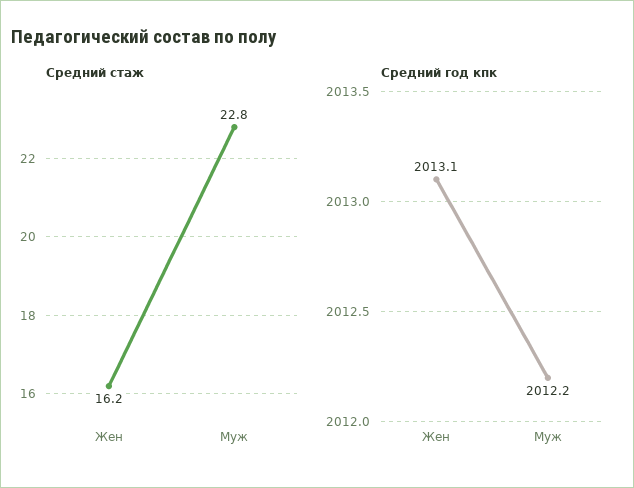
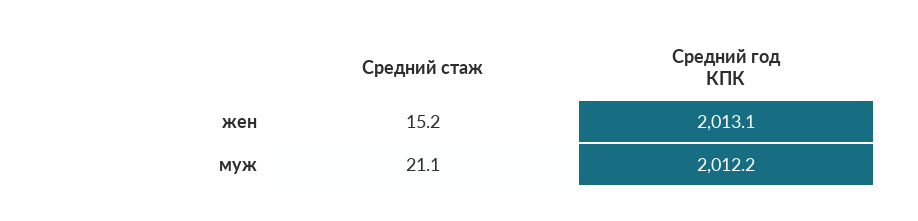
Средний стаж, Жен: 16.2 -> 15.2
Средний стаж, Муж: 22.8 -> 21.1

